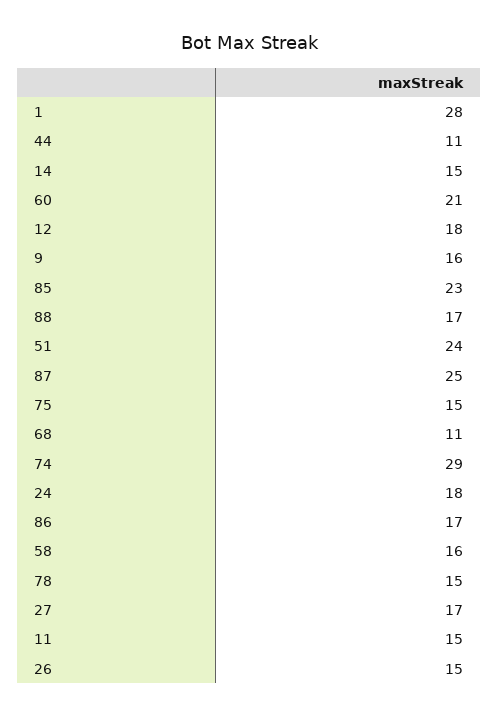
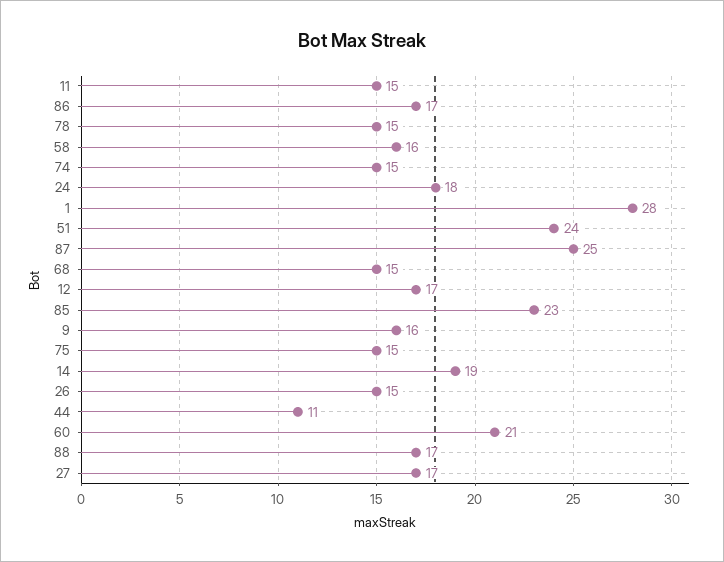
14: 15 -> 19
12: 18 -> 17
68: 11 -> 15
74: 29 -> 15

